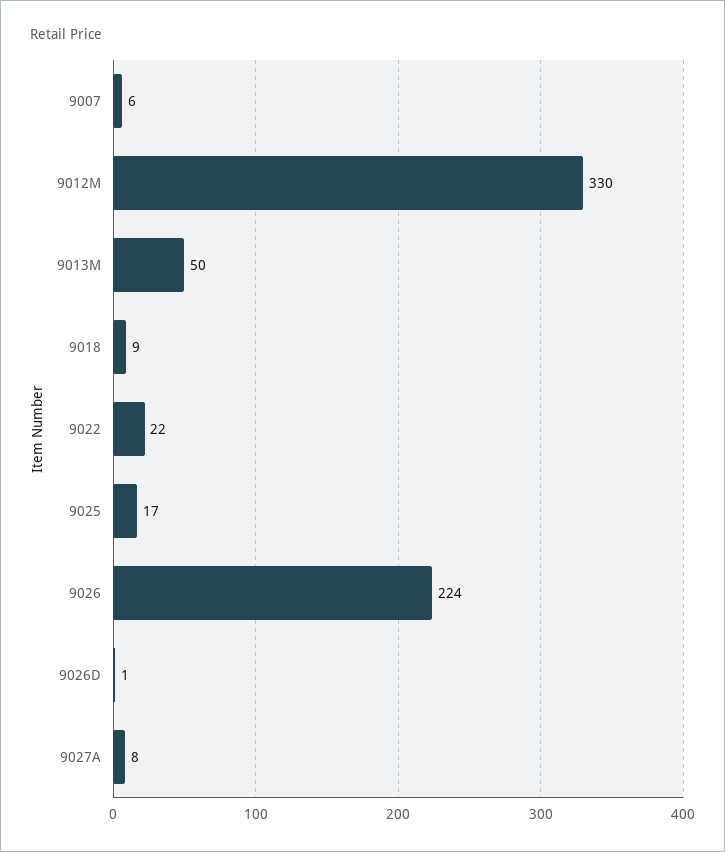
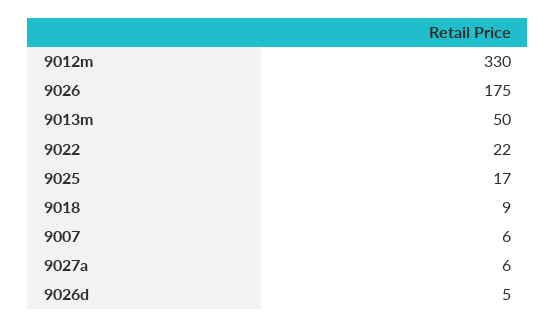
9026: 224 -> 175
9026D: 1 -> 5
9027A: 8 -> 6

